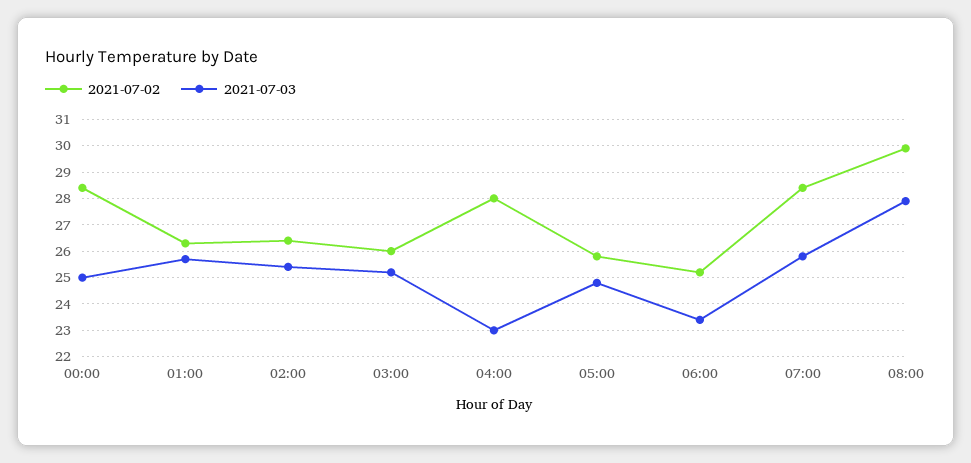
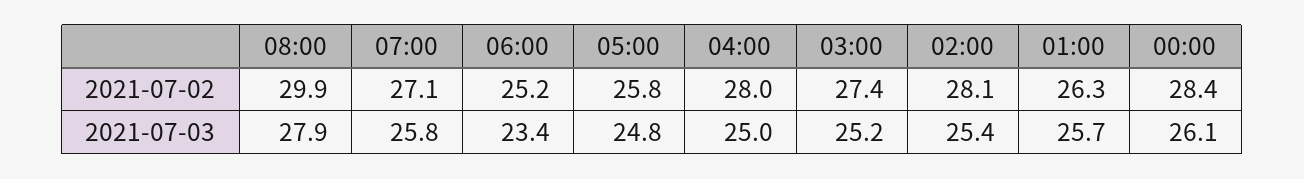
2021-07-03, 00:00: 25 -> 26.1
2021-07-02, 02:00: 26.5 -> 28.1
2021-07-02, 03:00: 26 -> 27.4
2021-07-03, 04:00: 23 -> 25
2021-07-02, 07:00: 28.5 -> 27.1

